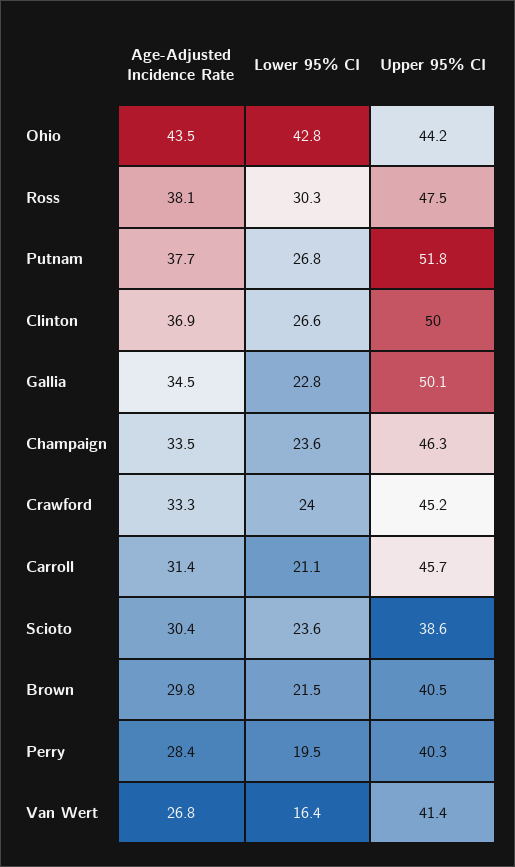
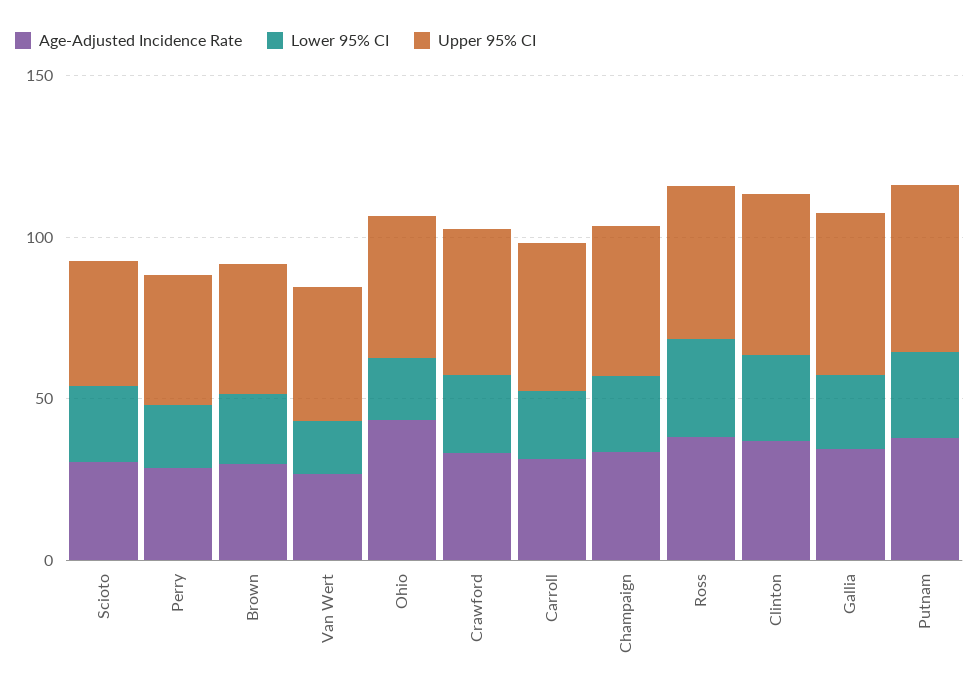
Lower 95% CI, Ohio: 42.8 -> 20

